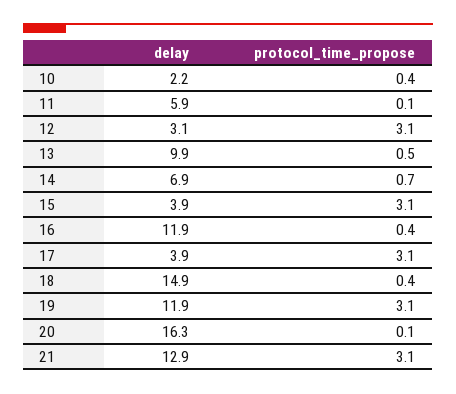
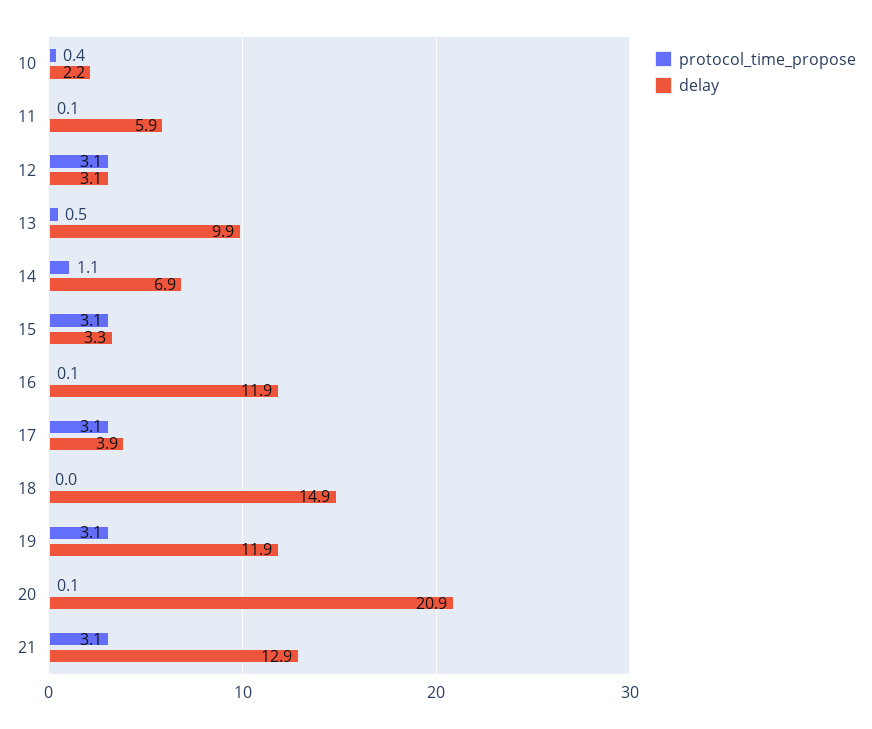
protocol_time_propose, 14: 0.7 -> 1.1
delay, 15: 3.9 -> 3.3
protocol_time_propose, 16: 0.4 -> 0.1
protocol_time_propose, 18: 0.4 -> 0
delay, 20: 16.3 -> 20.9

